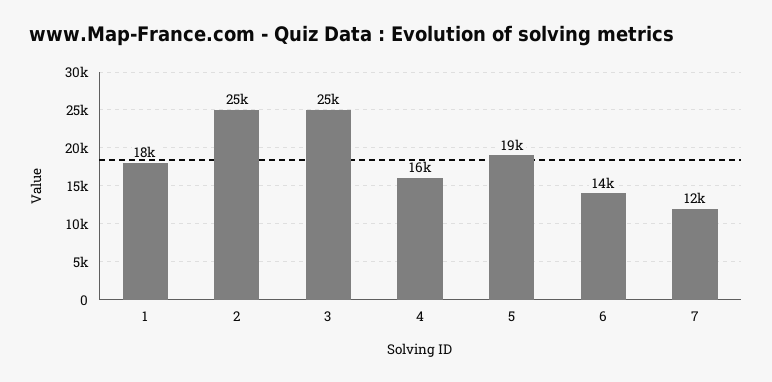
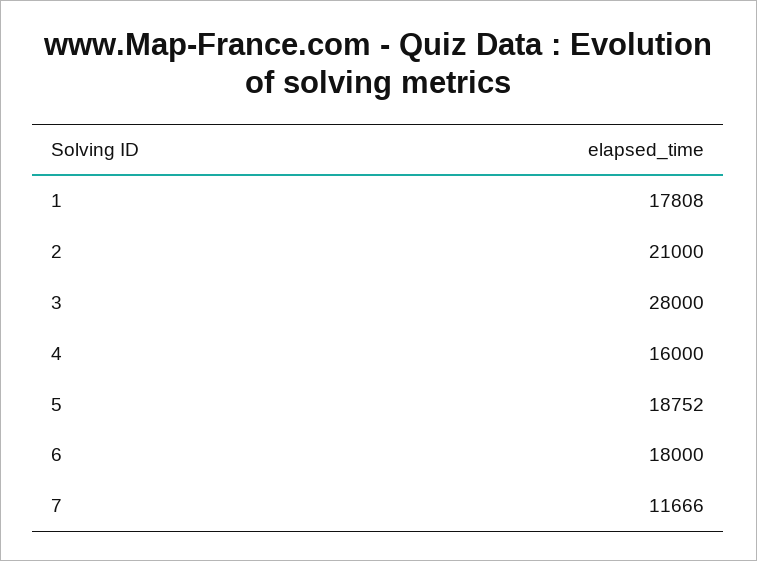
2: 25000 -> 21000
3: 25000 -> 28000
6: 14000 -> 18000

